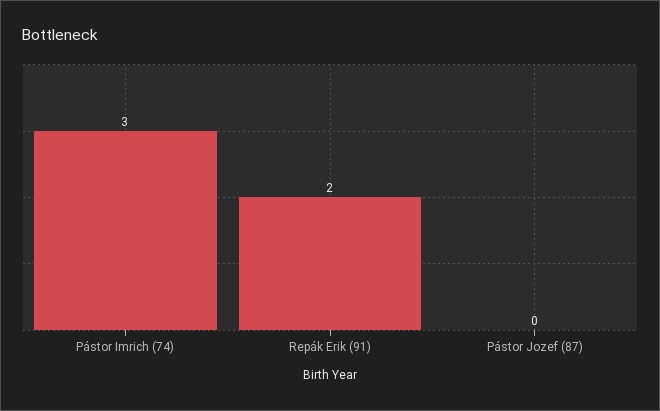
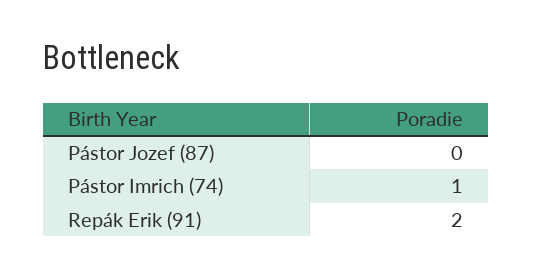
Pástor Imrich (74): 3 -> 1

